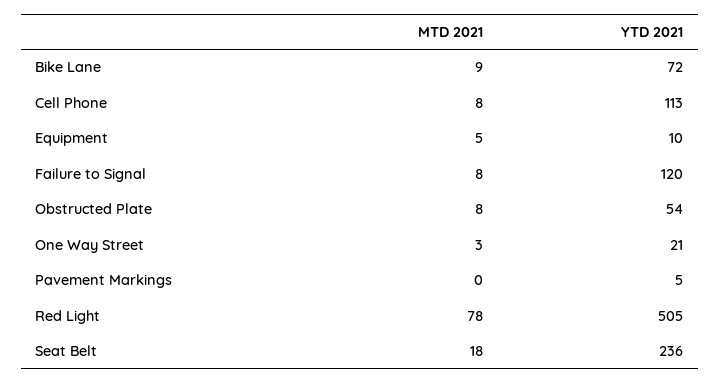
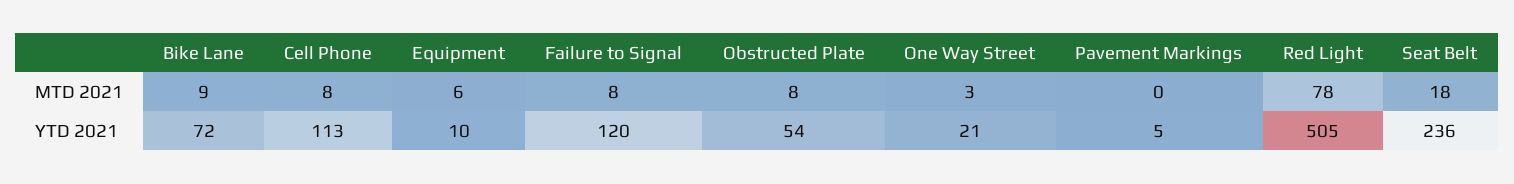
MTD 2021, Equipment: 5 -> 6

